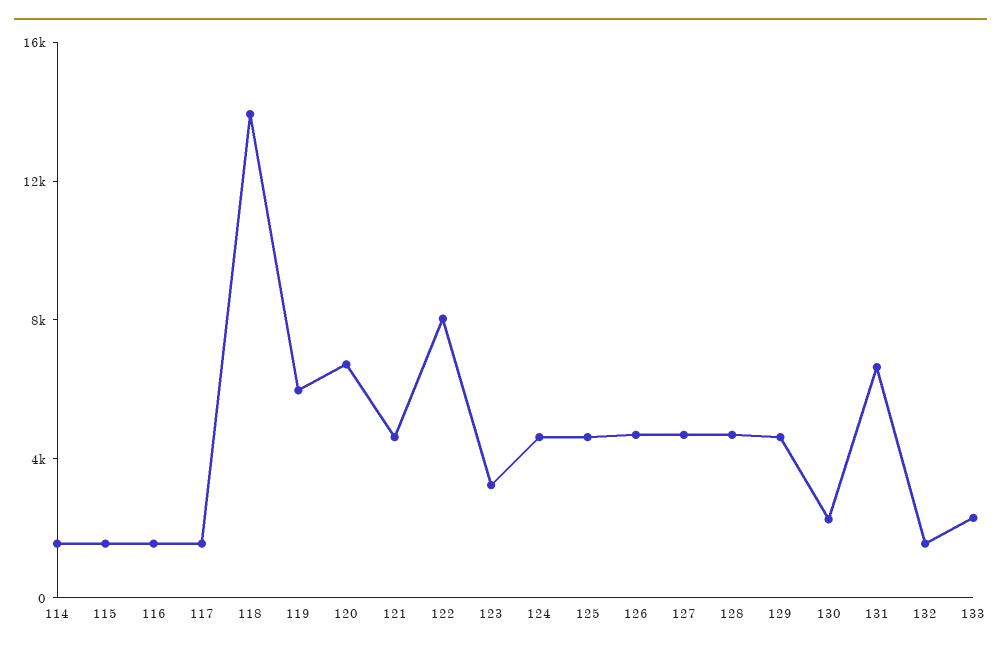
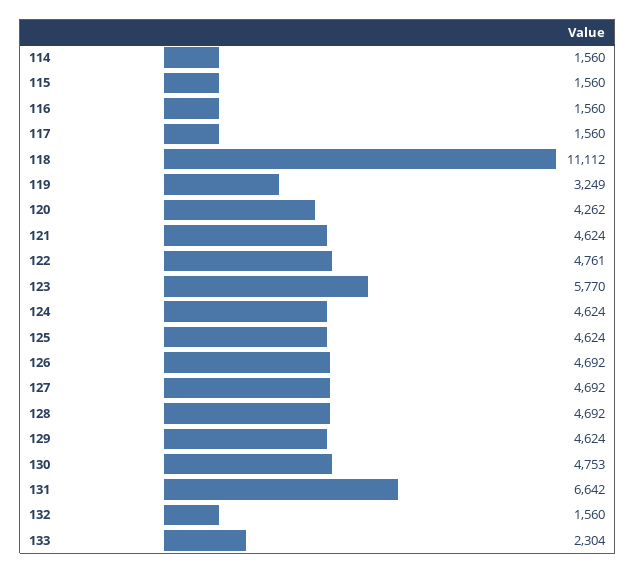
118: 14000 -> 11112
119: 6000 -> 3249
120: 7000 -> 4262
122: 8000 -> 4761
123: 3000 -> 5770
130: 2000 -> 4753

